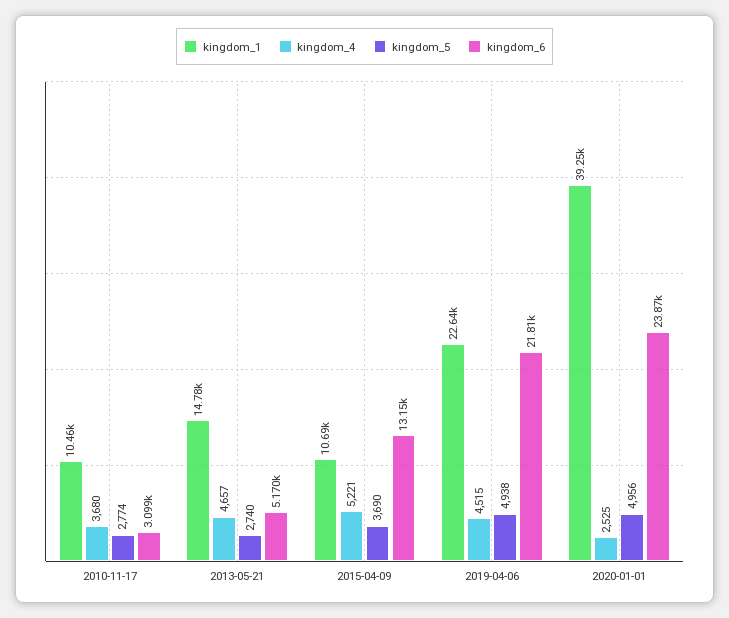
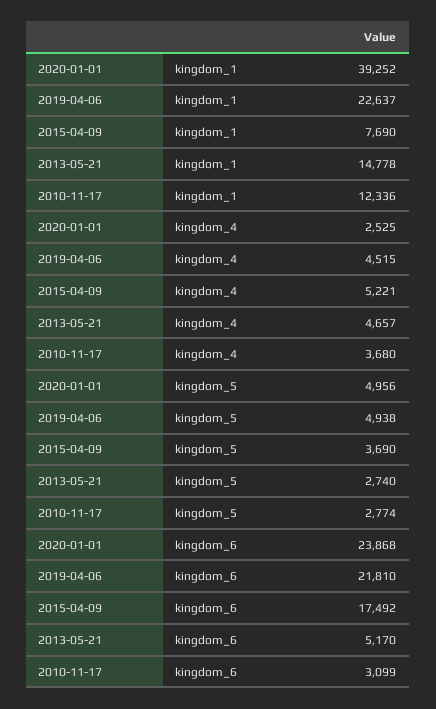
kingdom_1, 2010-11-17: 10460 -> 12336
kingdom_1, 2015-04-09: 10690 -> 7690
kingdom_6, 2015-04-09: 13150 -> 17492

